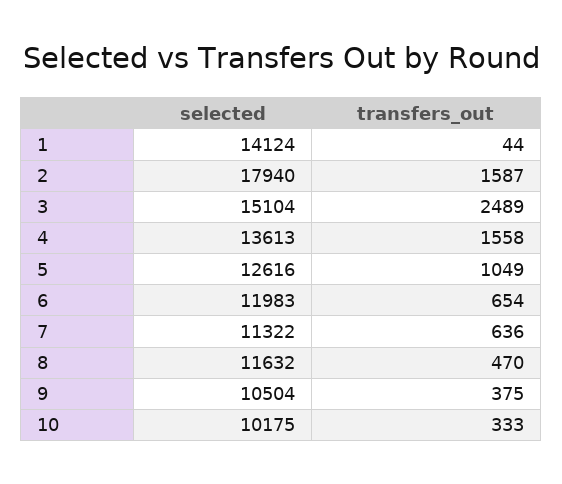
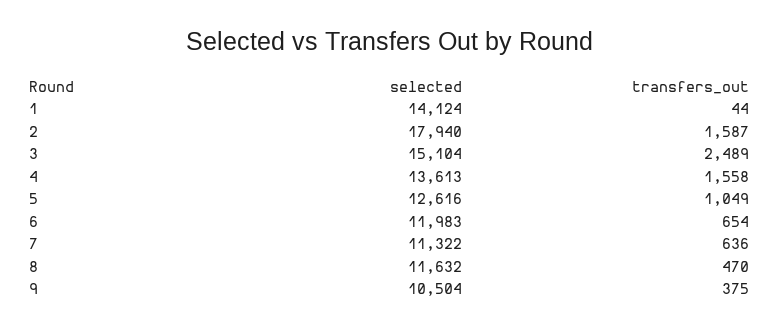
selected, 10: 10175 -> none
transfers_out, 10: 333 -> none

